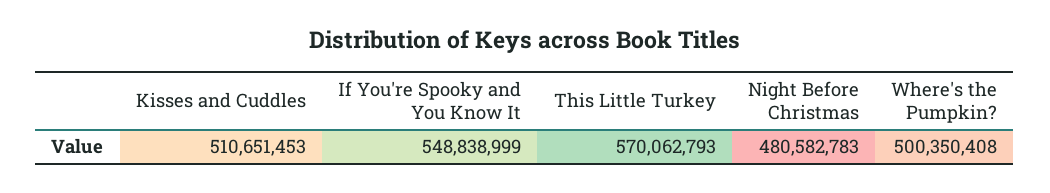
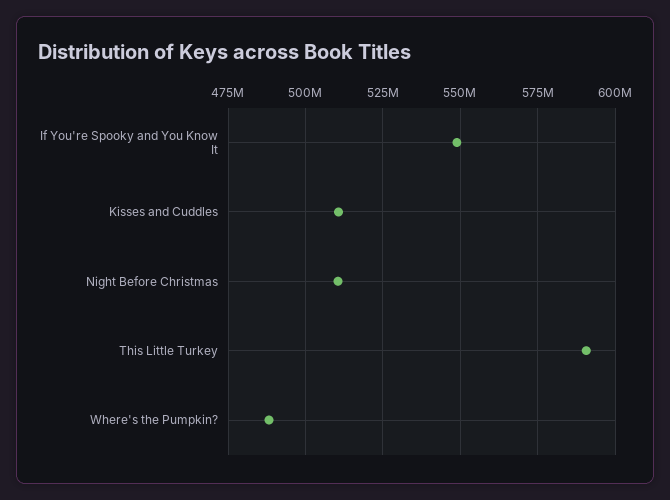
This Little Turkey: 570062793 -> 590000000
Night Before Christmas: 480582783 -> 510000000
Where's the Pumpkin?: 500350408 -> 487500000

